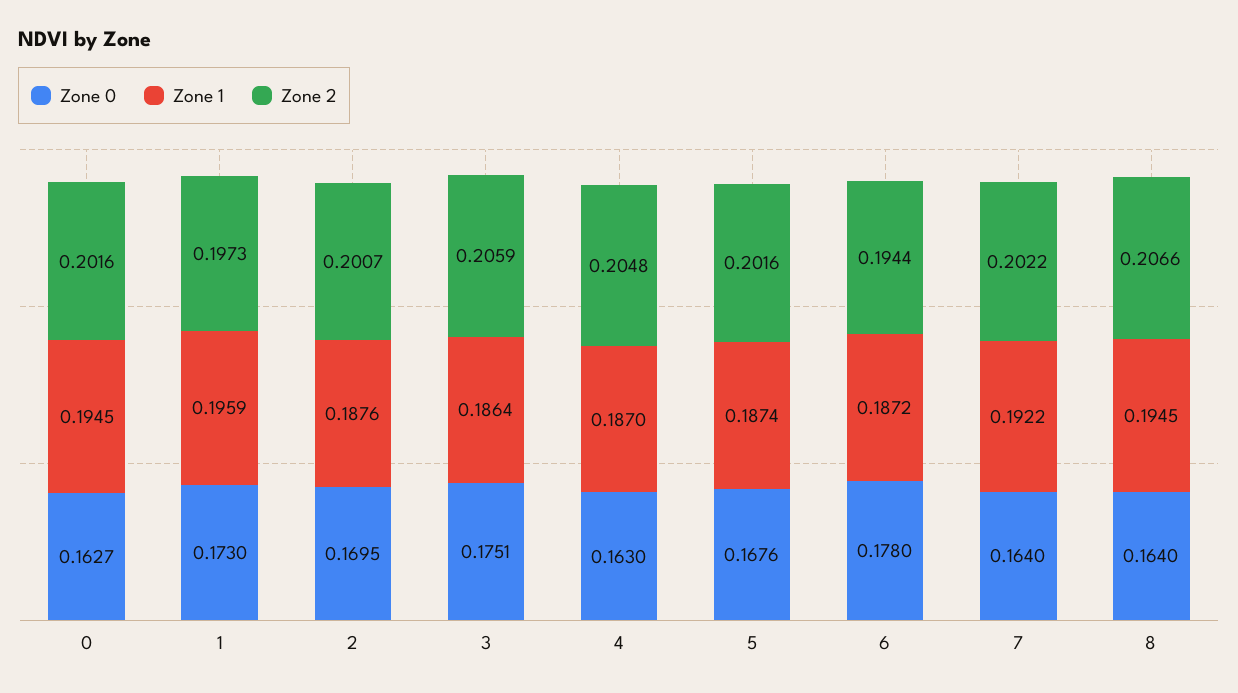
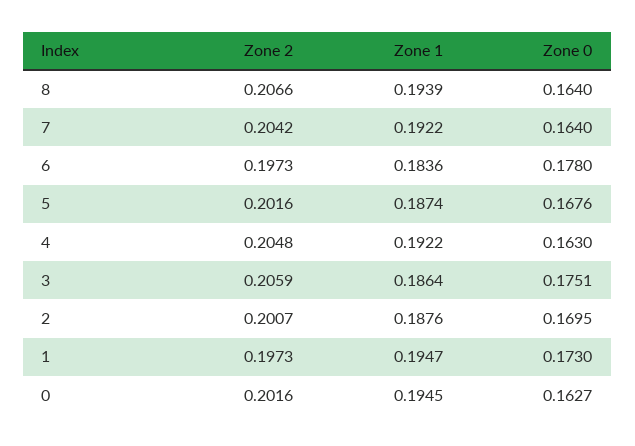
Zone 1, 1: 0.1959 -> 0.1947
Zone 1, 4: 0.187 -> 0.1922
Zone 1, 6: 0.1872 -> 0.1836
Zone 2, 6: 0.1944 -> 0.1973
Zone 2, 7: 0.2022 -> 0.2042
Zone 1, 8: 0.1945 -> 0.1939

